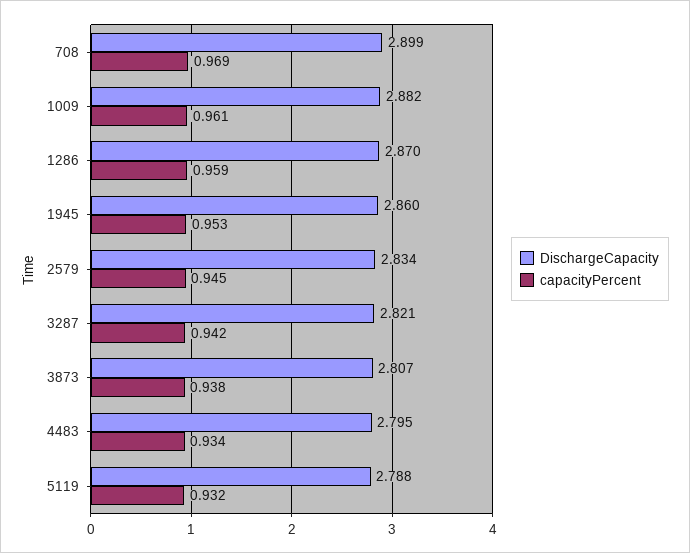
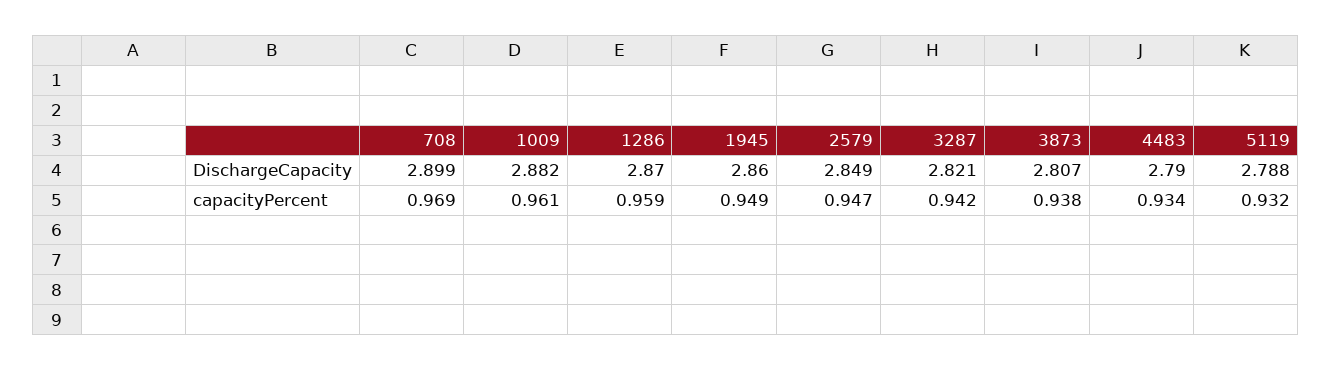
capacityPercent, 1945: 0.953 -> 0.949
DischargeCapacity, 2579: 2.834 -> 2.849
capacityPercent, 2579: 0.945 -> 0.947
DischargeCapacity, 4483: 2.795 -> 2.79

